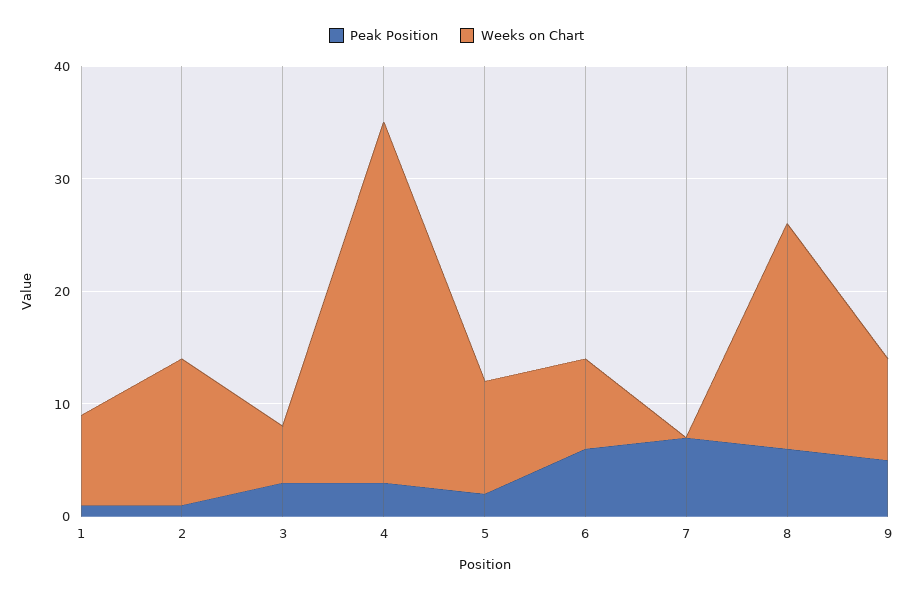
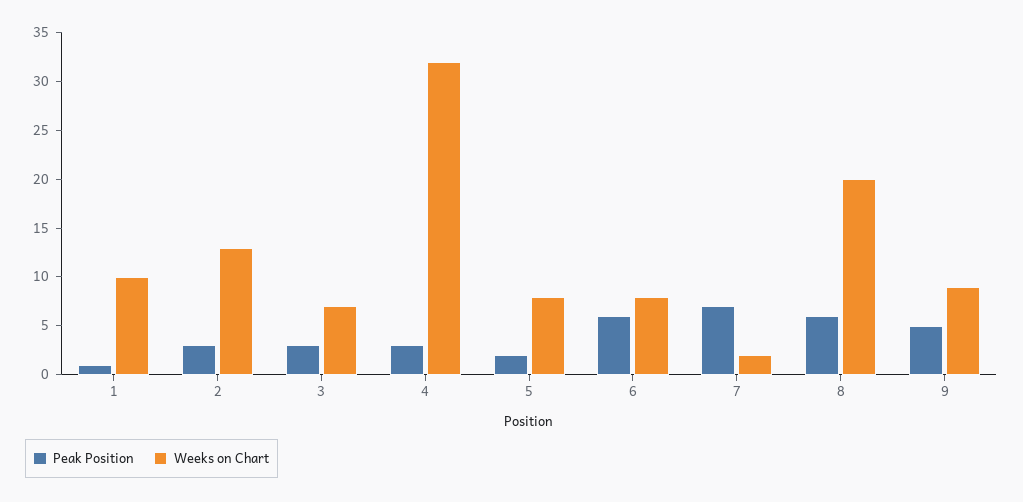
Weeks on Chart, 1: 8 -> 10
Peak Position, 2: 1 -> 3
Weeks on Chart, 3: 5 -> 7
Weeks on Chart, 5: 10 -> 8
Weeks on Chart, 7: 0 -> 2

